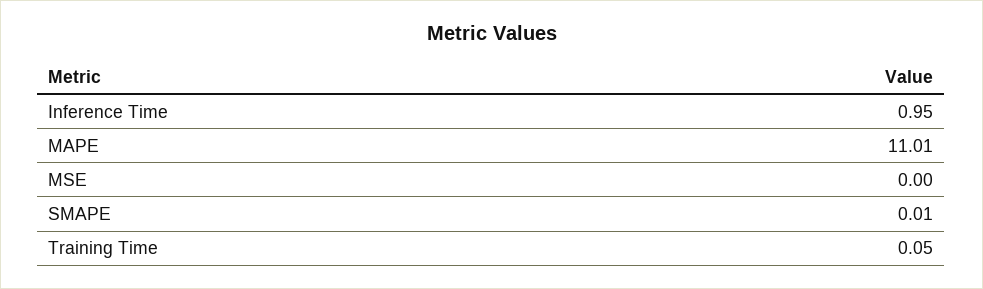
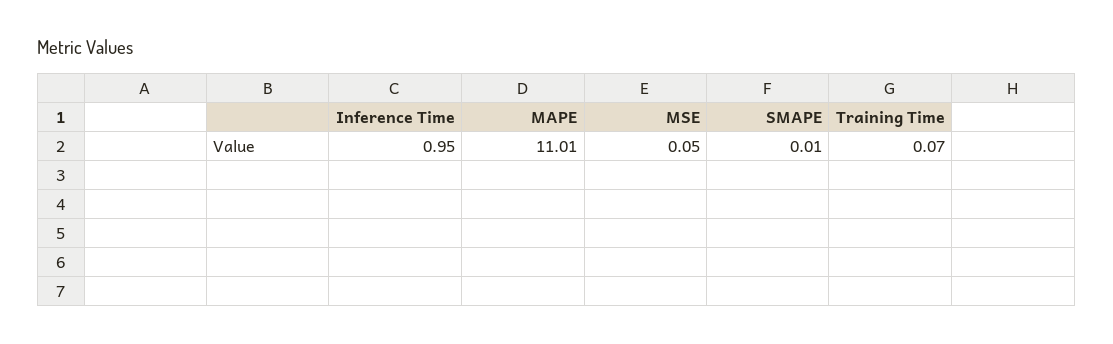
MSE: 0 -> 0.05
Training Time: 0.05 -> 0.07

